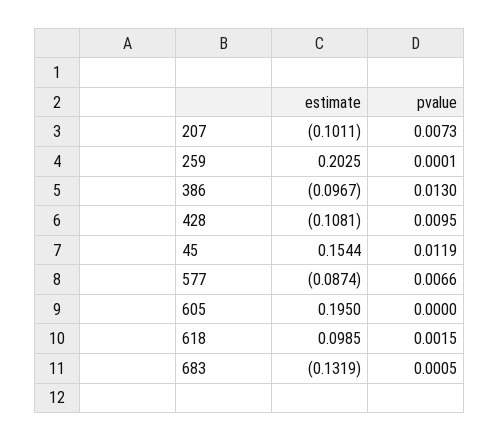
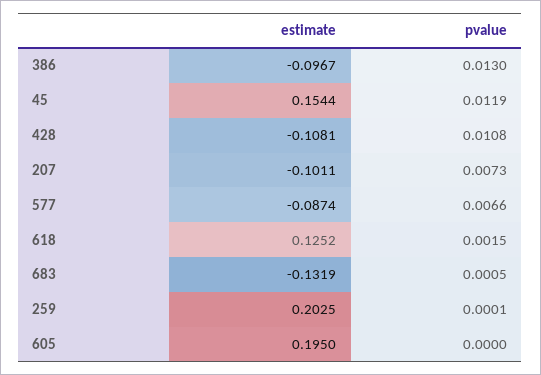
pvalue, 428: 0.0095 -> 0.0108
estimate, 618: 0.0985 -> 0.1252

